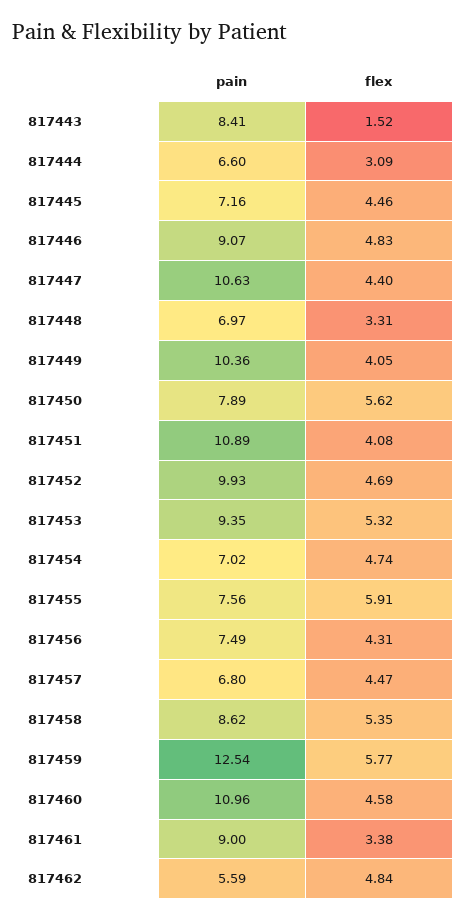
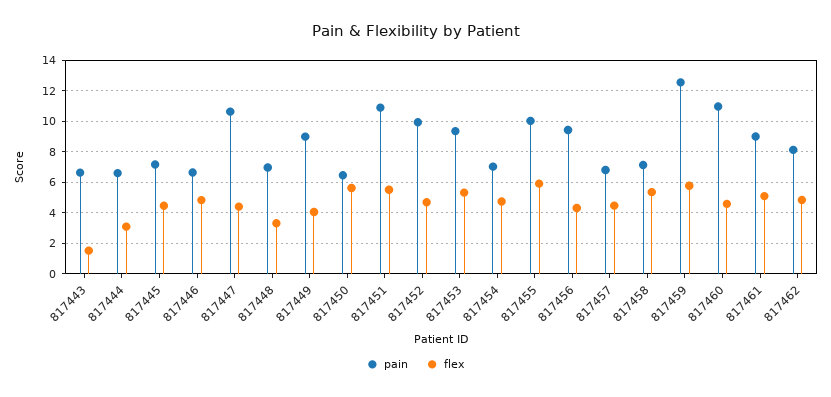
pain, 817443: 8.41 -> 6.5
pain, 817446: 9.07 -> 6.5
pain, 817449: 10.36 -> 9
pain, 817450: 7.89 -> 6.5
flex, 817451: 4.08 -> 5.5
pain, 817455: 7.56 -> 10
pain, 817456: 7.49 -> 9.5
pain, 817458: 8.62 -> 7
flex, 817461: 3.38 -> 5
pain, 817462: 5.59 -> 8

